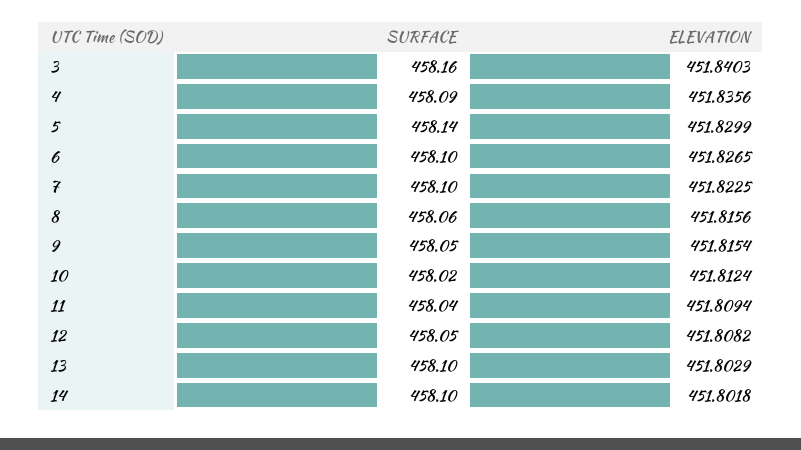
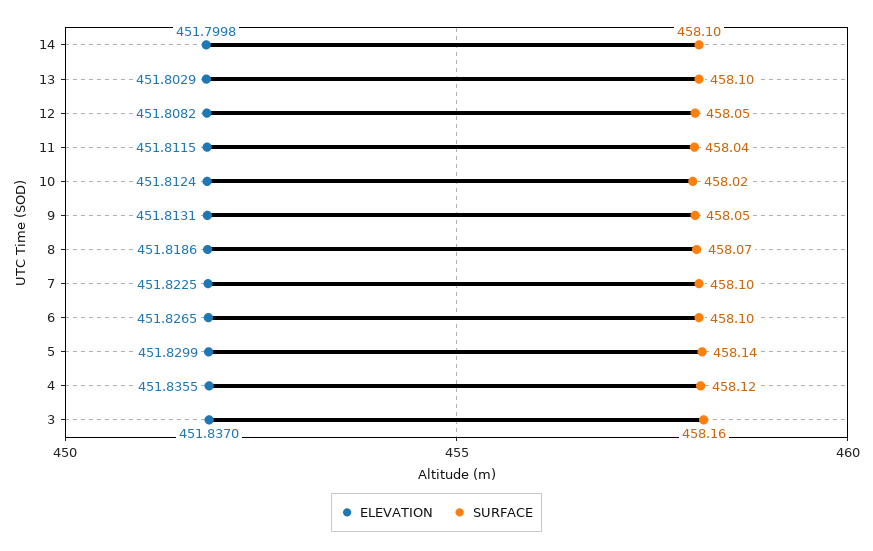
ELEVATION, 3: 451.8403 -> 451.837
SURFACE, 4: 458.09 -> 458.12
ELEVATION, 4: 451.8356 -> 451.8355
SURFACE, 8: 458.06 -> 458.07
ELEVATION, 8: 451.8156 -> 451.8186
ELEVATION, 9: 451.8154 -> 451.8131
ELEVATION, 11: 451.8094 -> 451.8115
ELEVATION, 14: 451.8018 -> 451.7998

